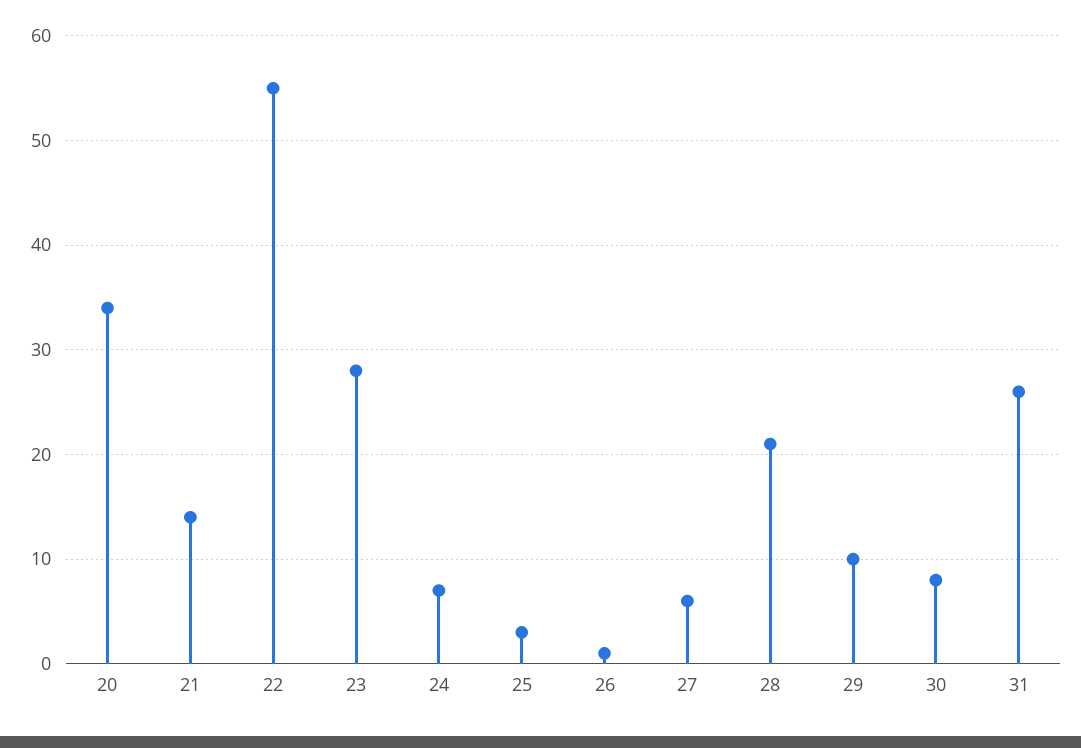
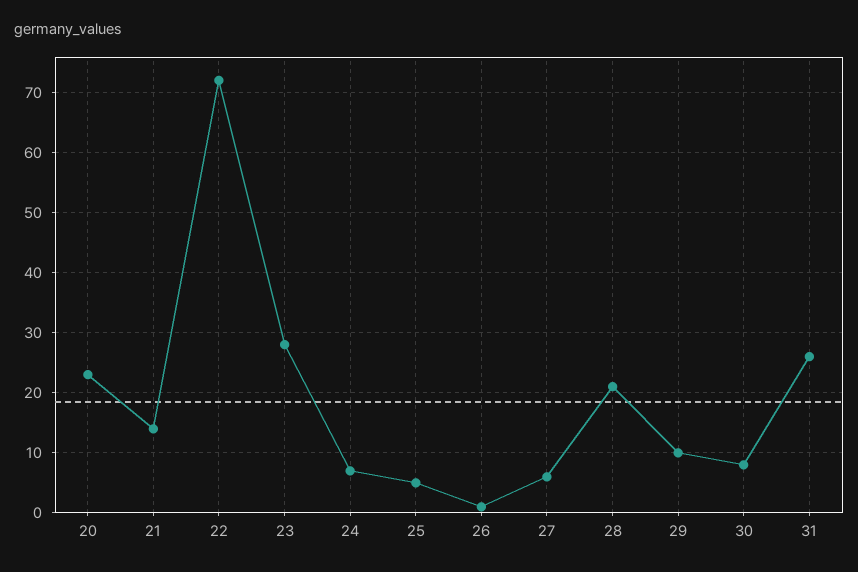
20: 34 -> 23
22: 55 -> 72
25: 3 -> 5

